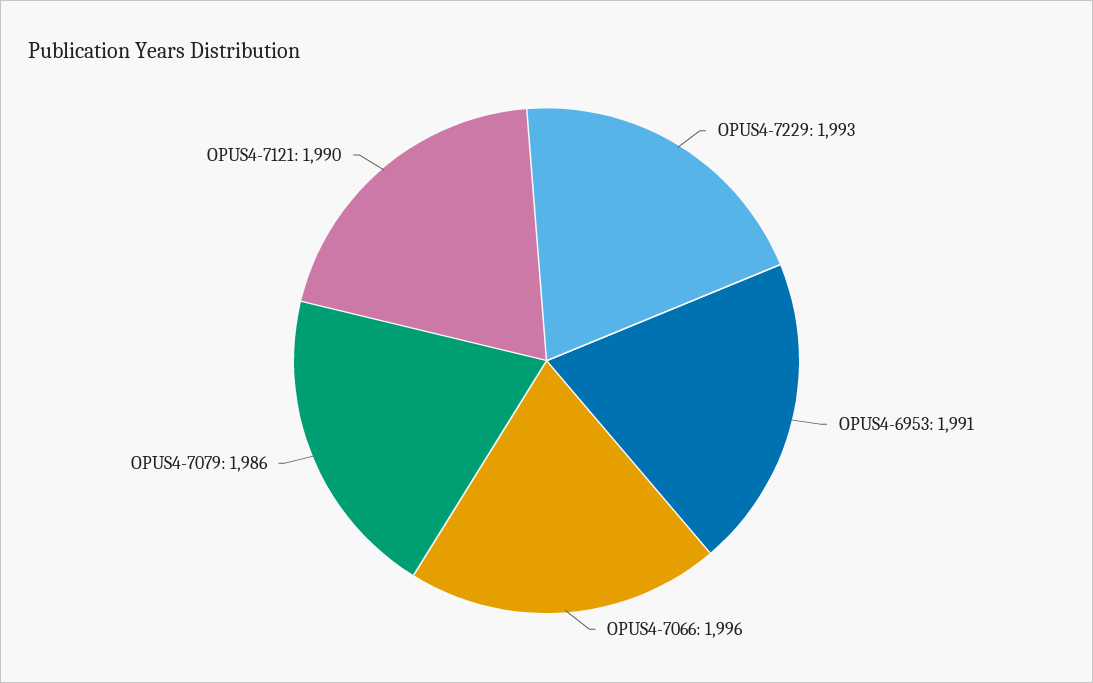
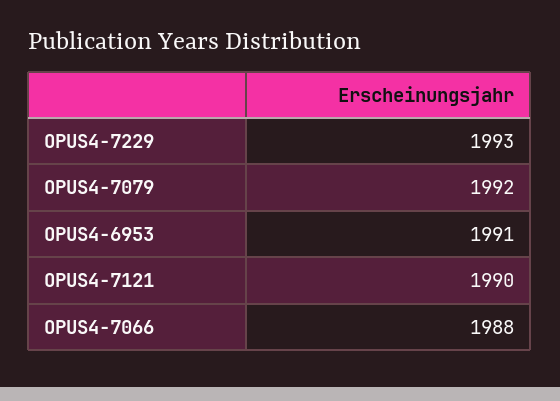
OPUS4-7066: 1996 -> 1988
OPUS4-7079: 1986 -> 1992

